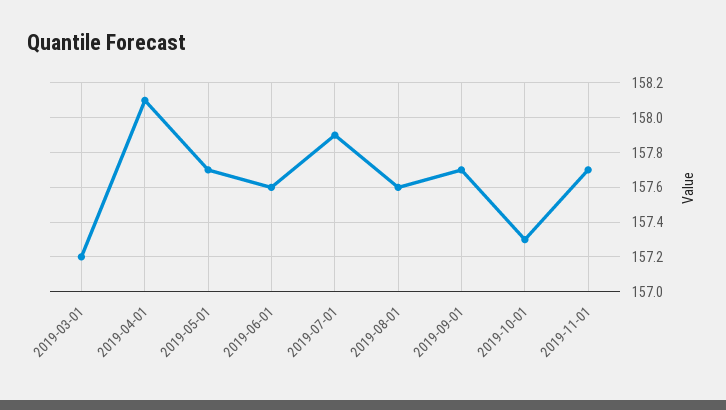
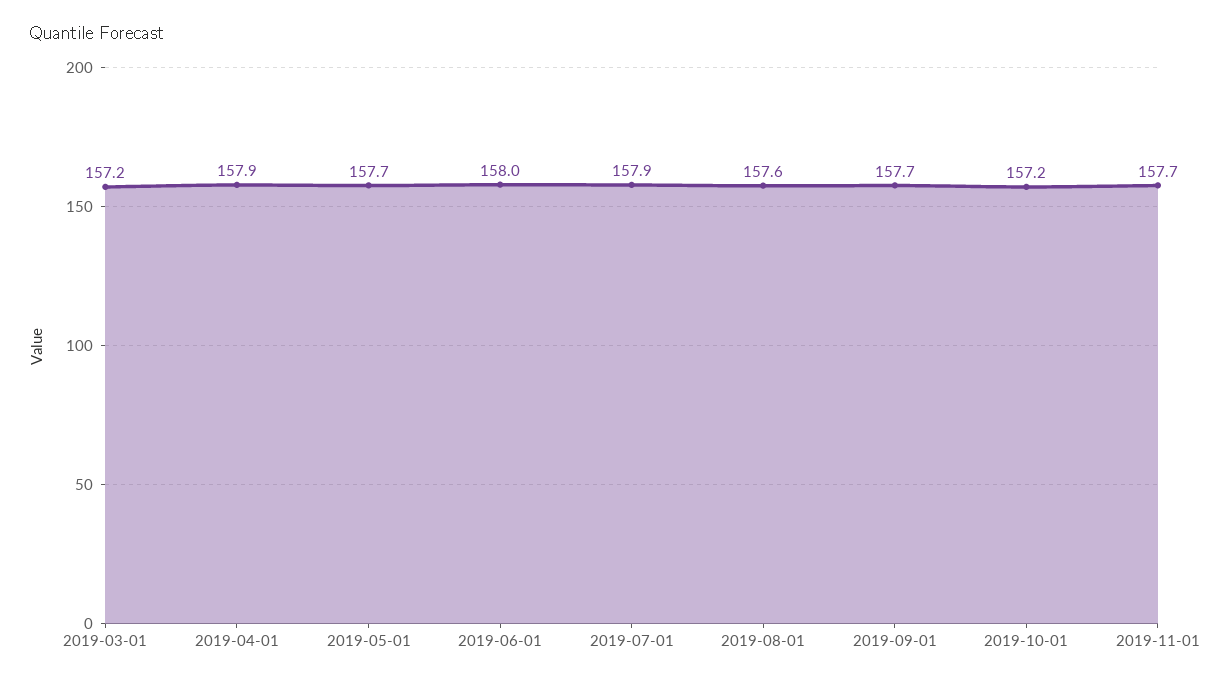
2019-04-01: 158.1 -> 157.9
2019-06-01: 157.6 -> 158
2019-10-01: 157.3 -> 157.2

